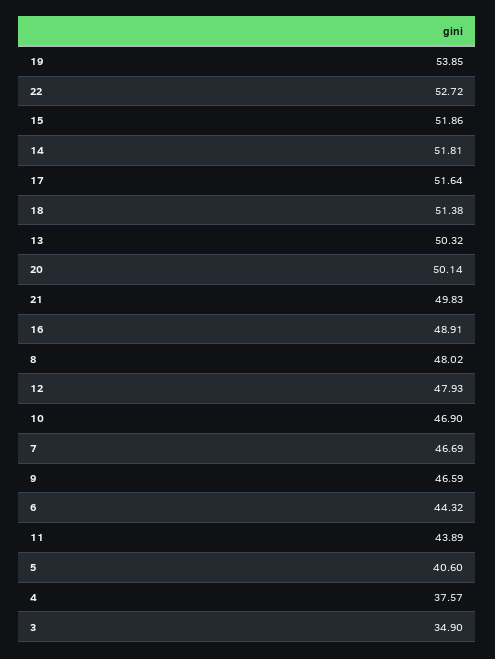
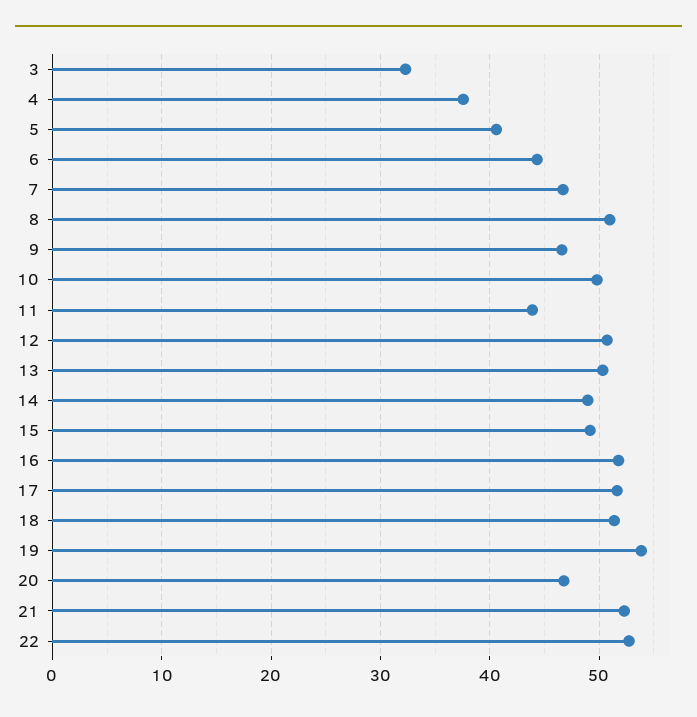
15: 51.86 -> 49
14: 51.81 -> 49
20: 50.14 -> 47
21: 49.83 -> 52
16: 48.91 -> 52
8: 48.02 -> 51
12: 47.93 -> 51
10: 46.9 -> 50
3: 34.9 -> 32

